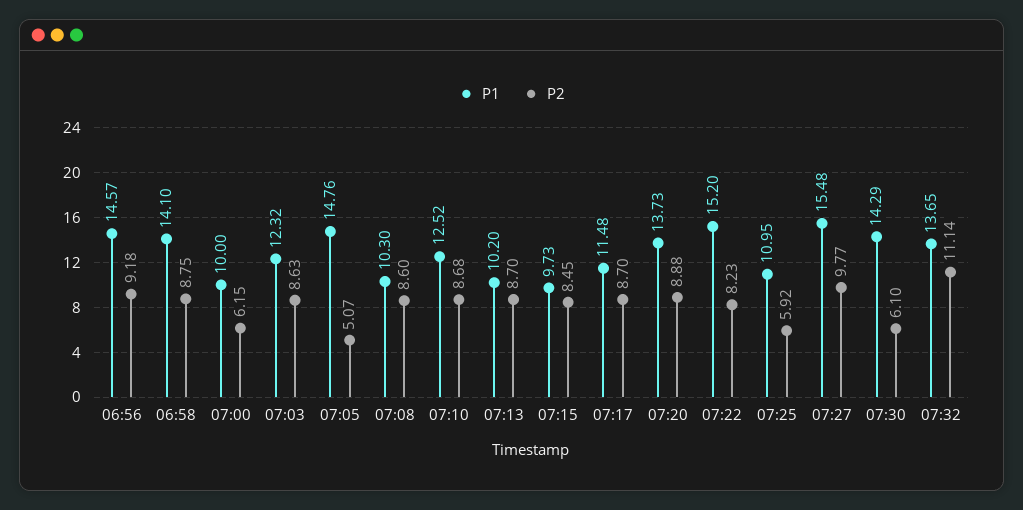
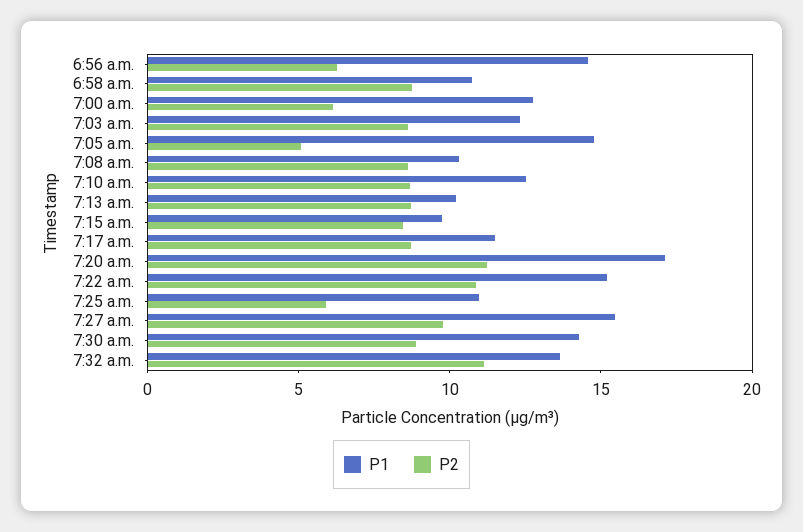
P2, 06:56: 9.18 -> 6
P1, 06:58: 14.1 -> 11
P1, 07:00: 10 -> 13
P1, 07:20: 13.73 -> 17
P2, 07:20: 8.88 -> 11
P2, 07:22: 8.23 -> 11
P2, 07:30: 6.1 -> 9

